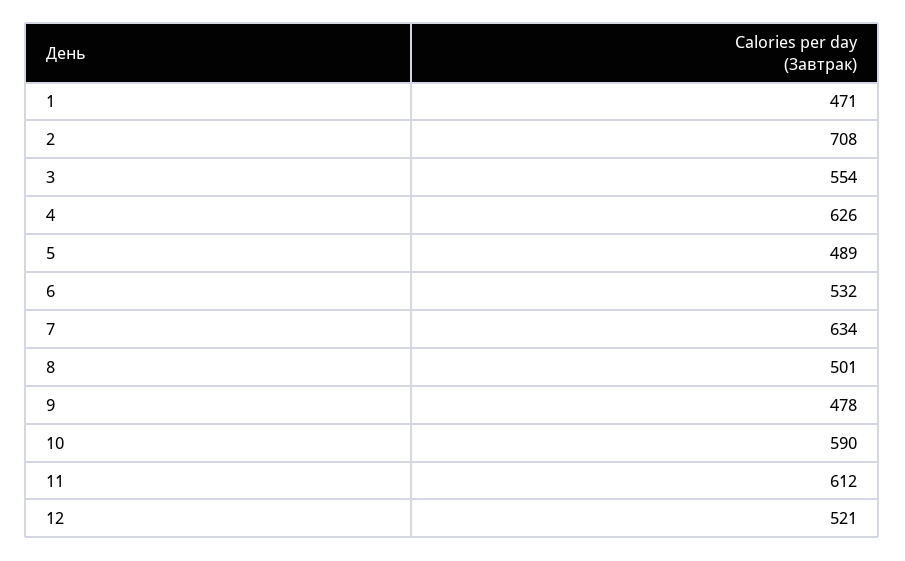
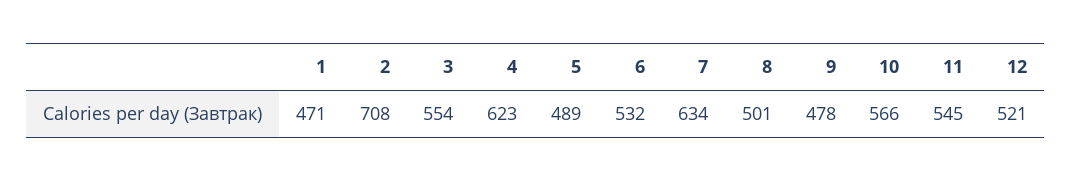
4: 626 -> 623
10: 590 -> 566
11: 612 -> 545

